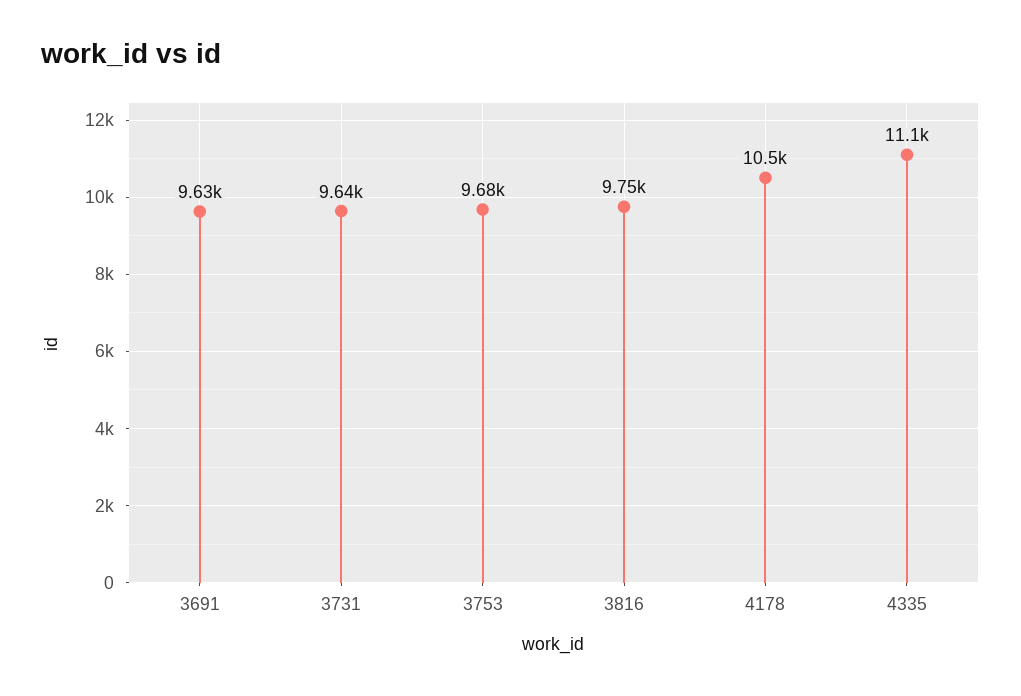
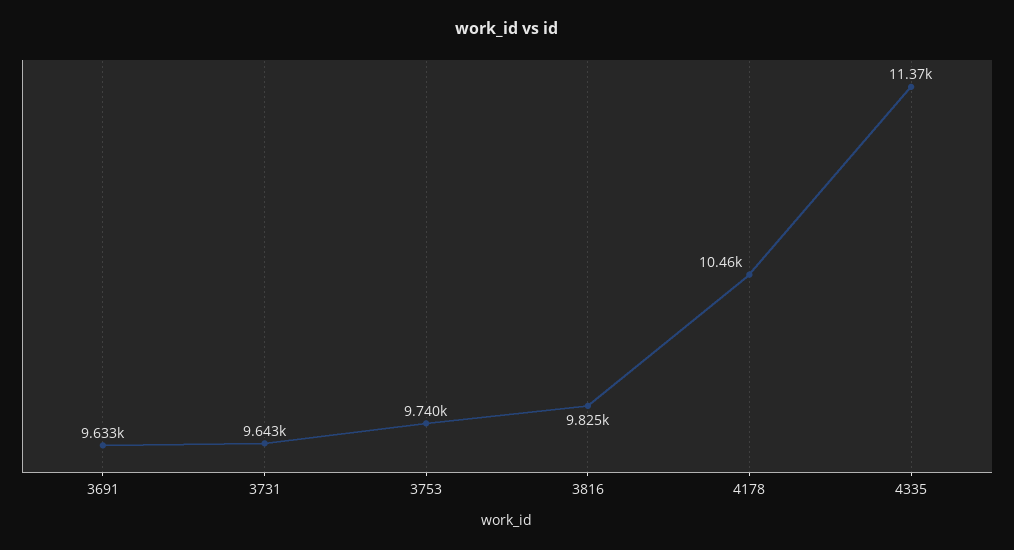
3753: 9680 -> 9740
3816: 9750 -> 9825
4335: 11100 -> 11370

